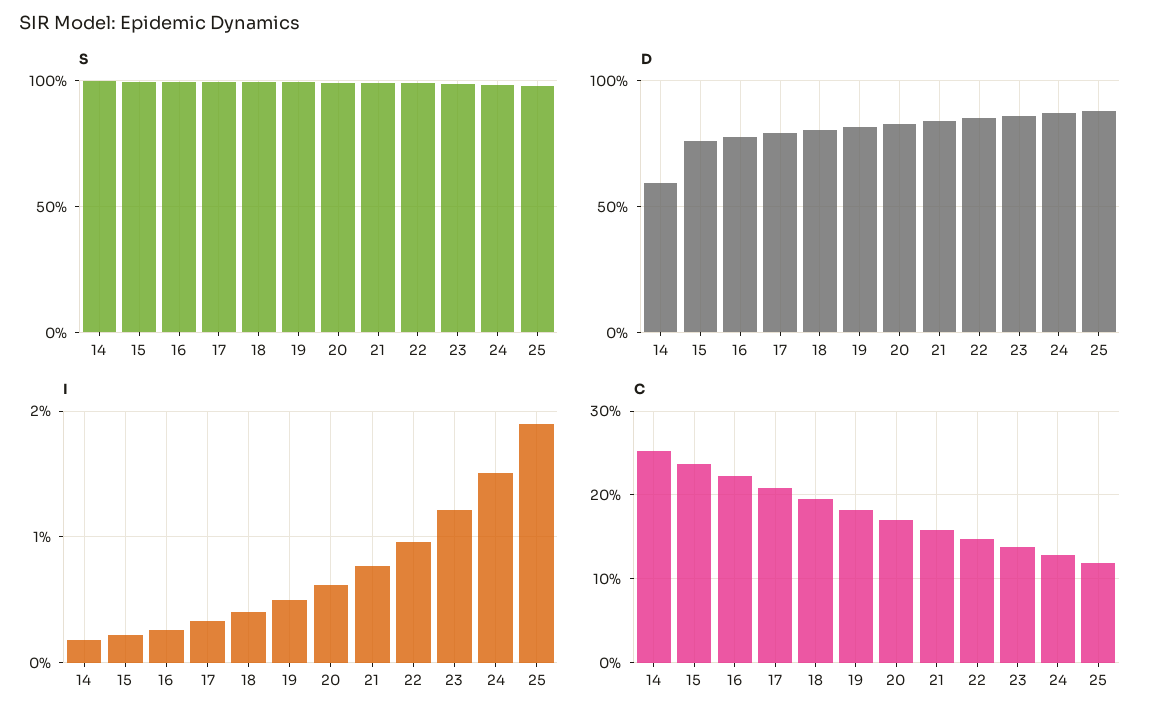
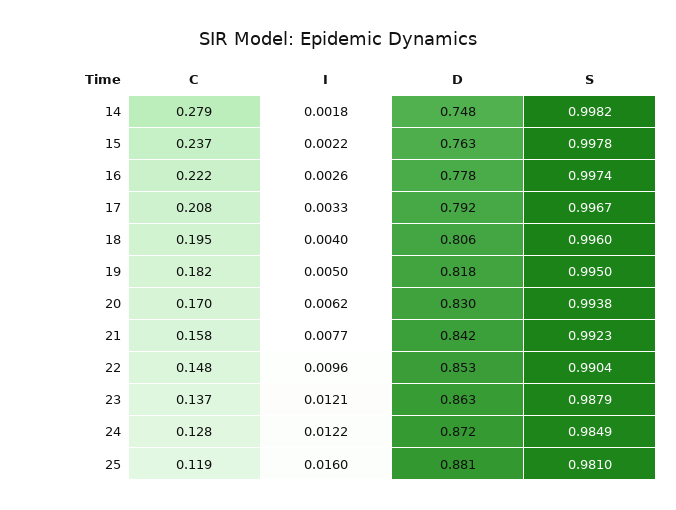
D, 14: 0.6 -> 0.748
I, 24: 0.015 -> 0.0122
I, 25: 0.019 -> 0.016
C, 14: 0.25 -> 0.279

